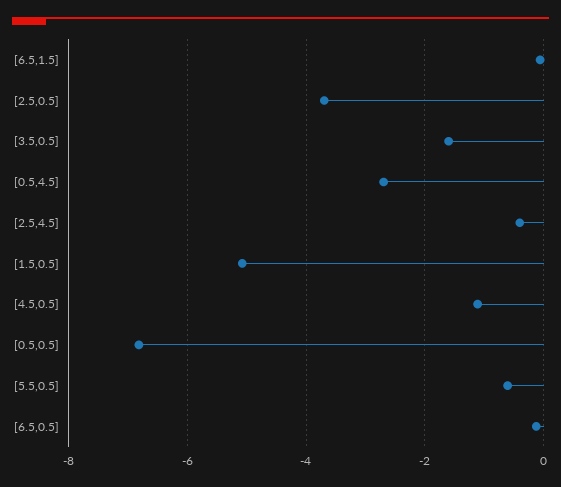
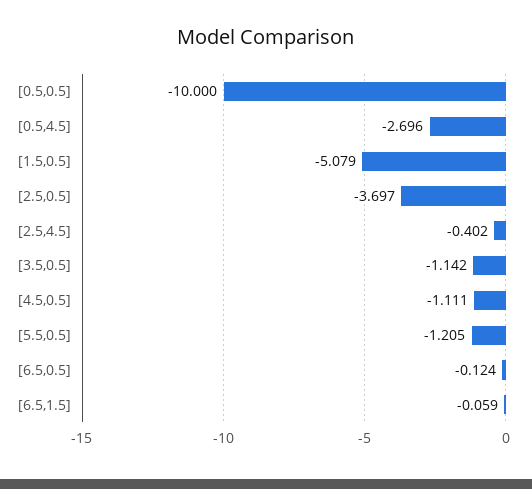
[3.5,0.5]: -1.6 -> -1.142
[0.5,0.5]: -6.8 -> -10
[5.5,0.5]: -0.6 -> -1.205

